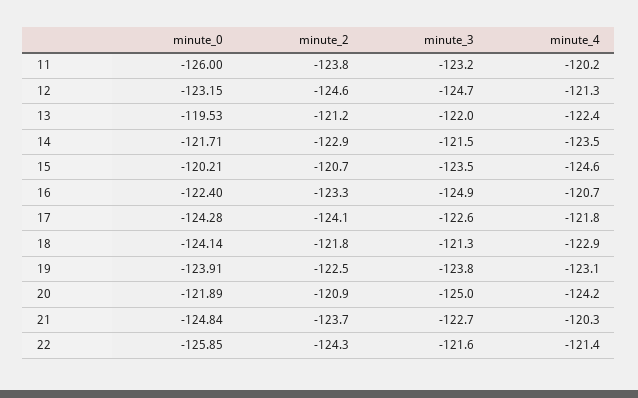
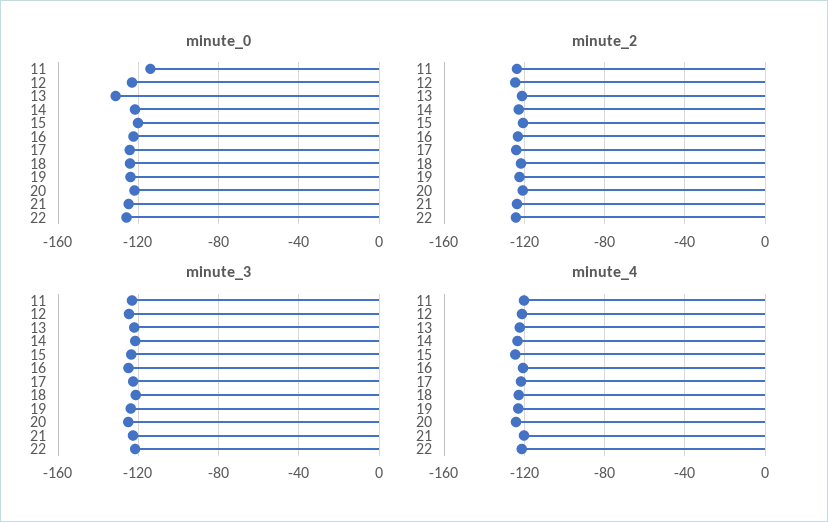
minute_0, 11: -126 -> -115
minute_0, 13: -119.53 -> -130

